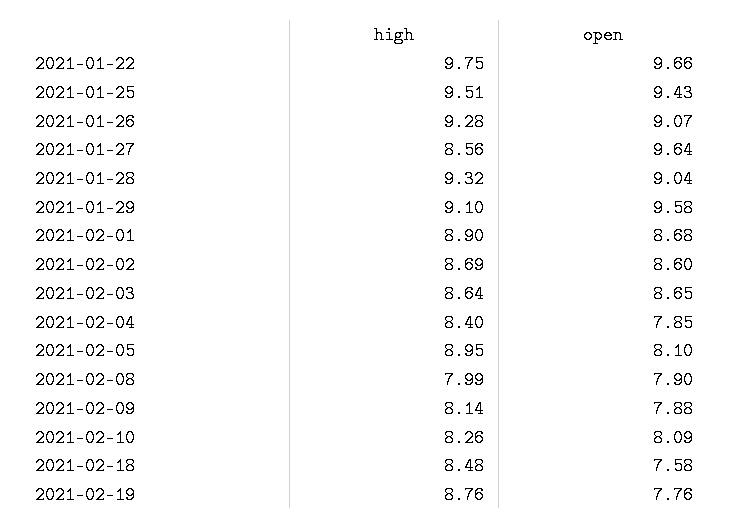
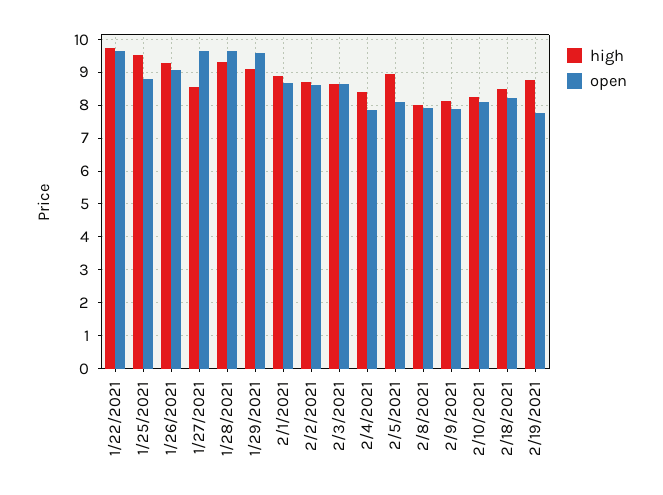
open, 2021-01-25: 9.43 -> 8.8
open, 2021-01-28: 9.04 -> 9.6
open, 2021-02-18: 7.58 -> 8.2

